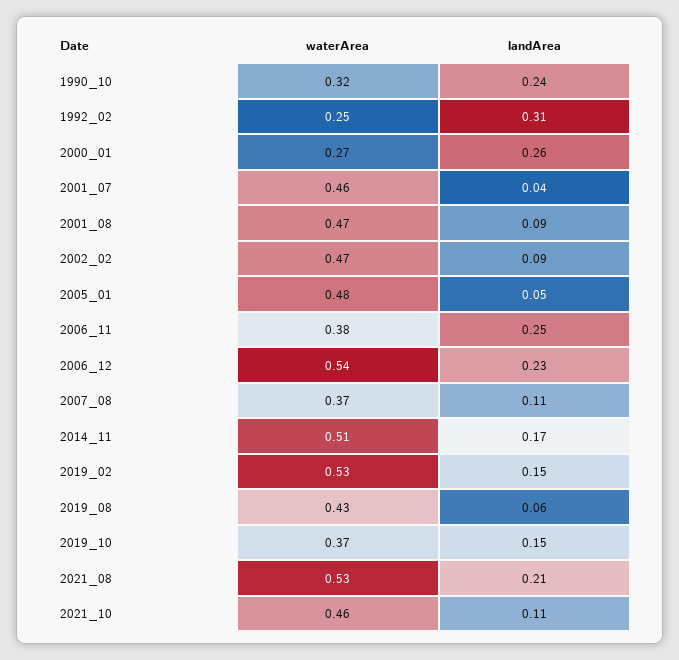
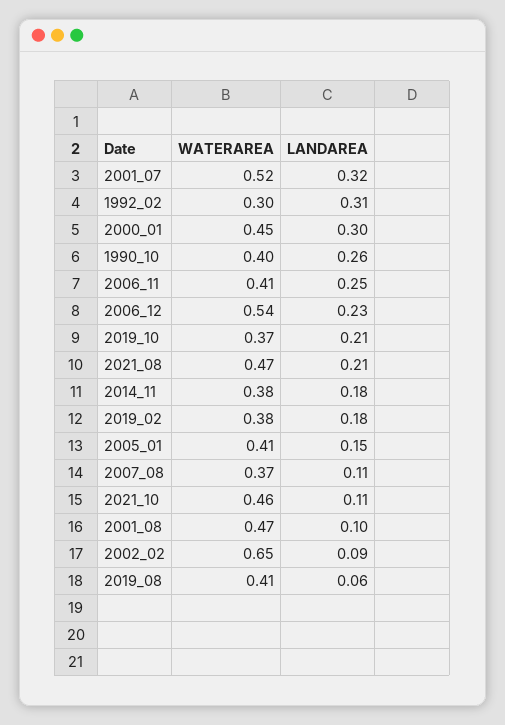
waterArea, 1990_10: 0.32 -> 0.4
landArea, 1990_10: 0.24 -> 0.26
waterArea, 1992_02: 0.25 -> 0.3
waterArea, 2000_01: 0.27 -> 0.45
landArea, 2000_01: 0.26 -> 0.3
waterArea, 2001_07: 0.46 -> 0.52
landArea, 2001_07: 0.04 -> 0.32
landArea, 2001_08: 0.09 -> 0.1
waterArea, 2002_02: 0.47 -> 0.65
waterArea, 2005_01: 0.48 -> 0.41
landArea, 2005_01: 0.05 -> 0.15
waterArea, 2006_11: 0.38 -> 0.41
waterArea, 2014_11: 0.51 -> 0.38
landArea, 2014_11: 0.17 -> 0.18
waterArea, 2019_02: 0.53 -> 0.38
landArea, 2019_02: 0.15 -> 0.18
waterArea, 2019_08: 0.43 -> 0.41
landArea, 2019_10: 0.15 -> 0.21
waterArea, 2021_08: 0.53 -> 0.47

